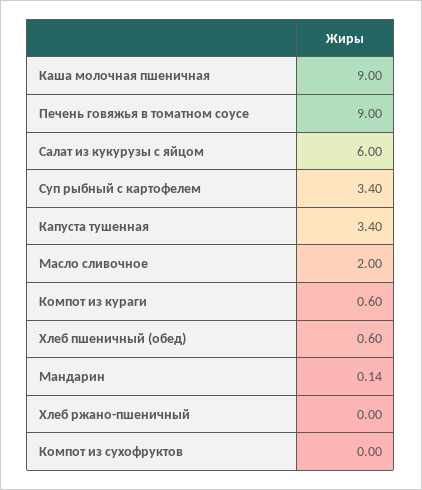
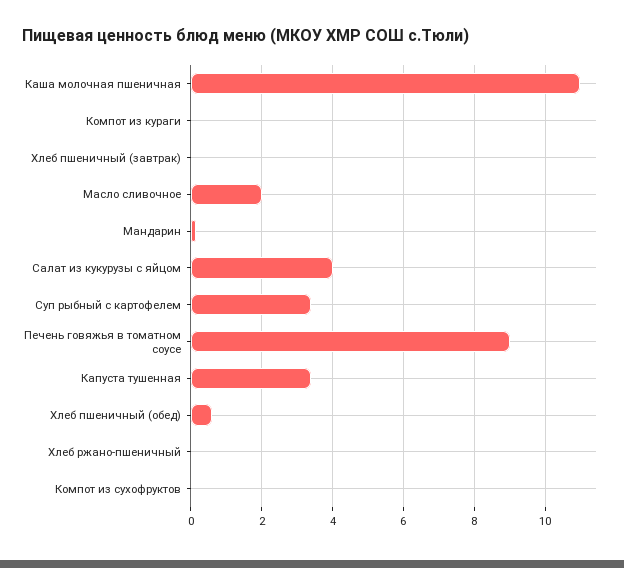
Каша молочная пшеничная: 9 -> 11
Салат из кукурузы с яйцом: 6 -> 4
Компот из кураги: 0.6 -> 0
Хлеб пшеничный (завтрак): none -> 0

